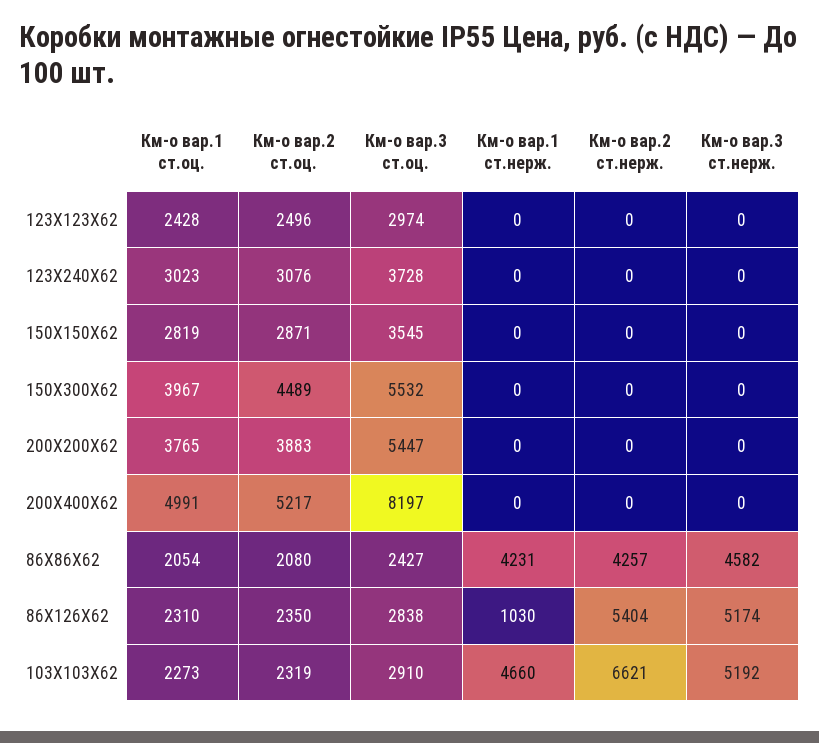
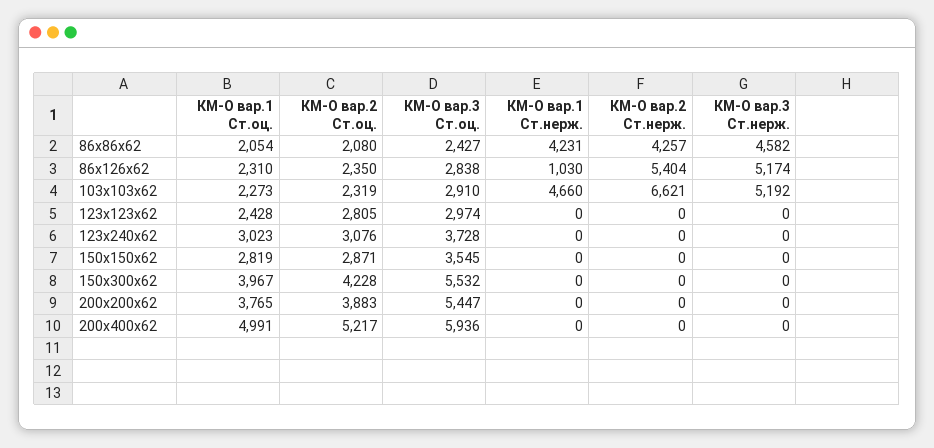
Км-о вар.2 ст.оц., 123Х123Х62: 2496 -> 2805
Км-о вар.2 ст.оц., 150Х300Х62: 4489 -> 4228
Км-о вар.3 ст.оц., 200Х400Х62: 8197 -> 5936

